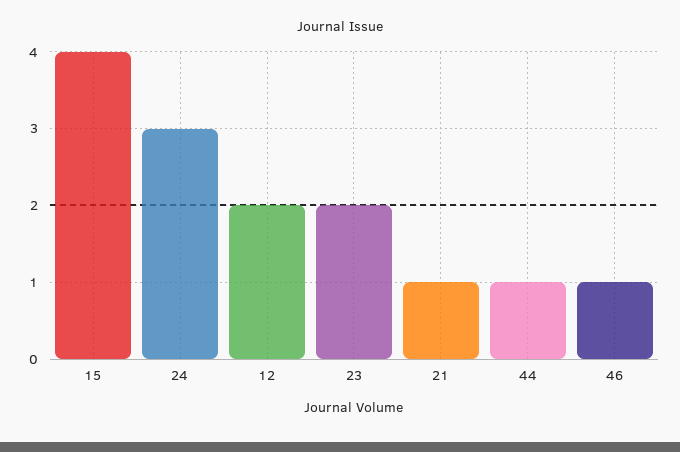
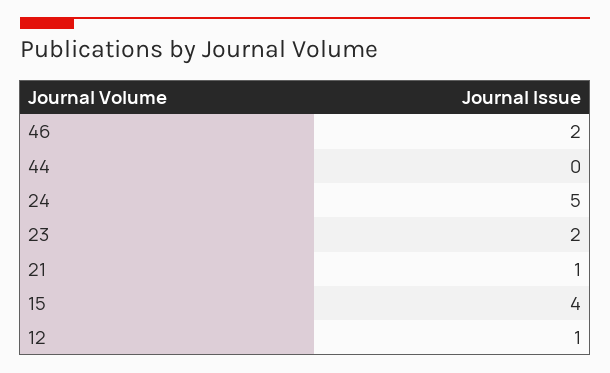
24: 3 -> 5
12: 2 -> 1
44: 1 -> 0
46: 1 -> 2

